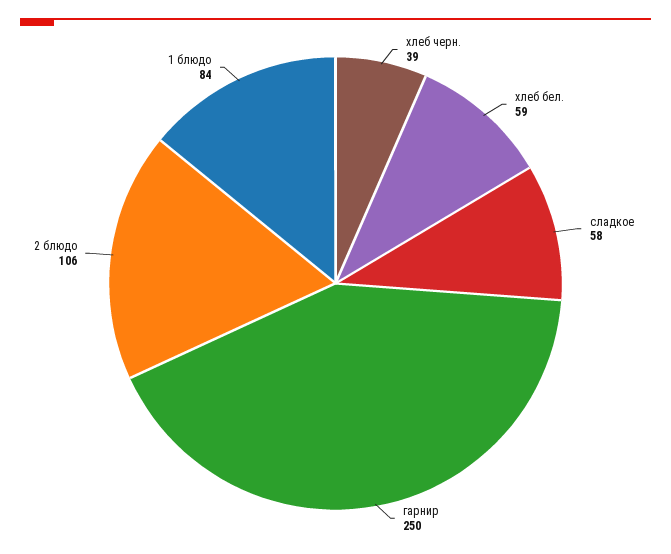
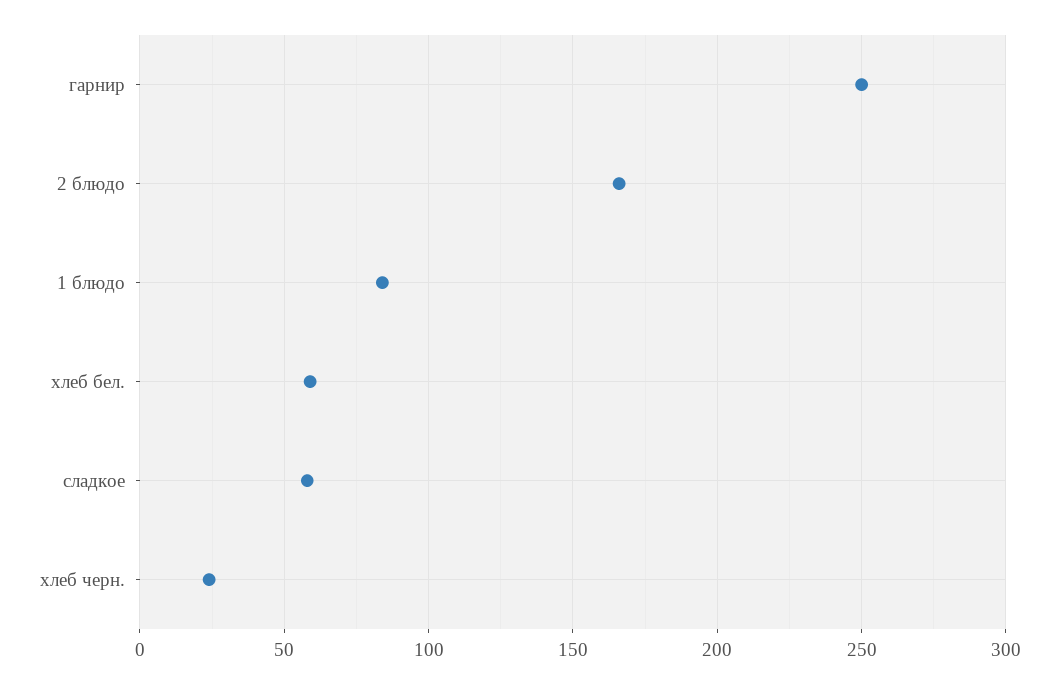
хлеб черн.: 39 -> 25
2 блюдо: 106 -> 165

